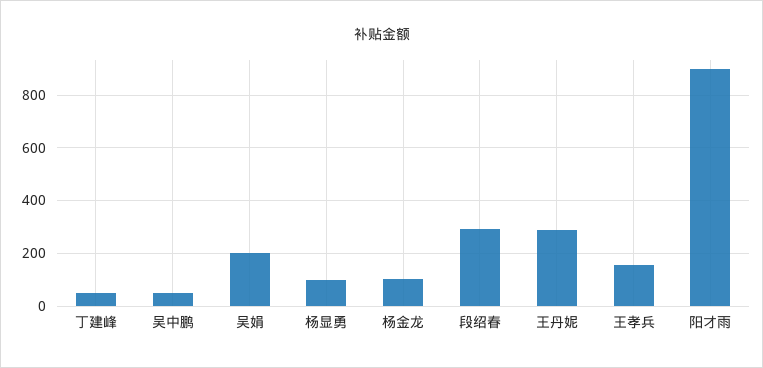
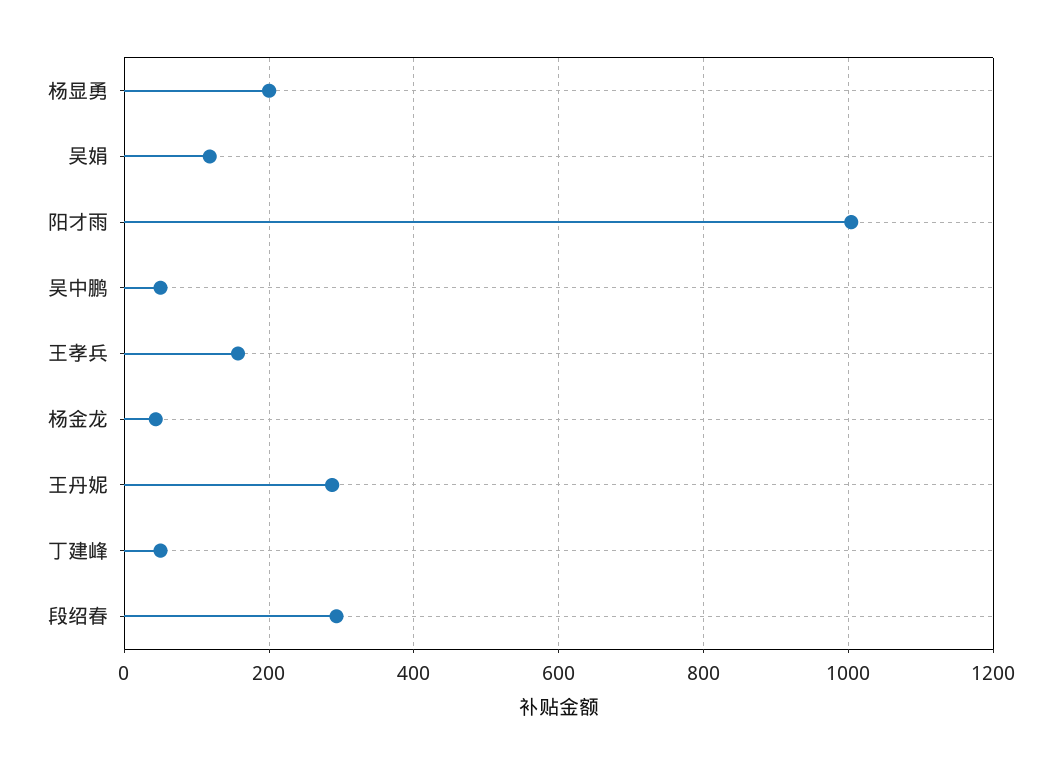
吴娟: 200 -> 120
杨显勇: 100 -> 200
杨金龙: 100 -> 40
阳才雨: 900 -> 1000

